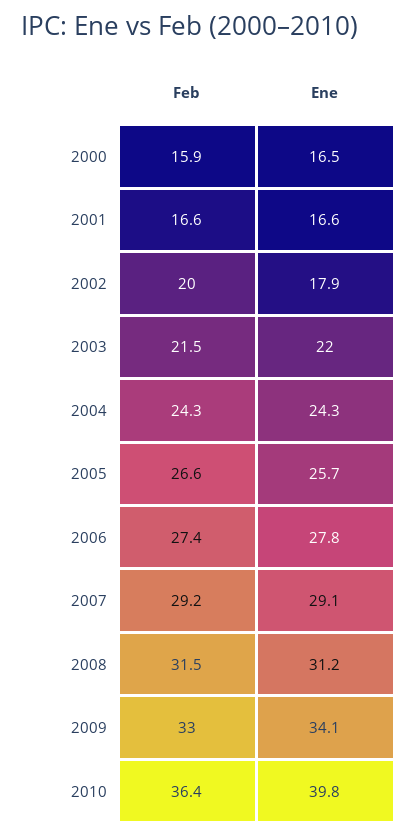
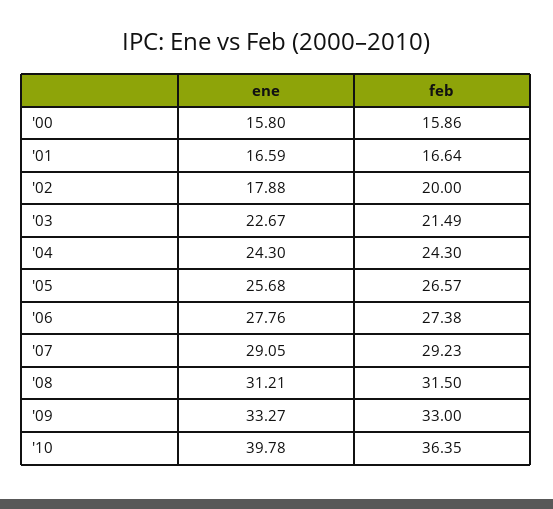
Ene, 2000: 16.5 -> 15.8
Ene, 2003: 22 -> 22.67
Ene, 2009: 34.1 -> 33.27

